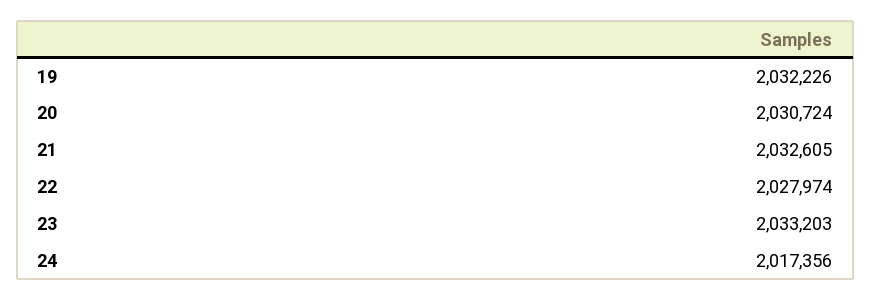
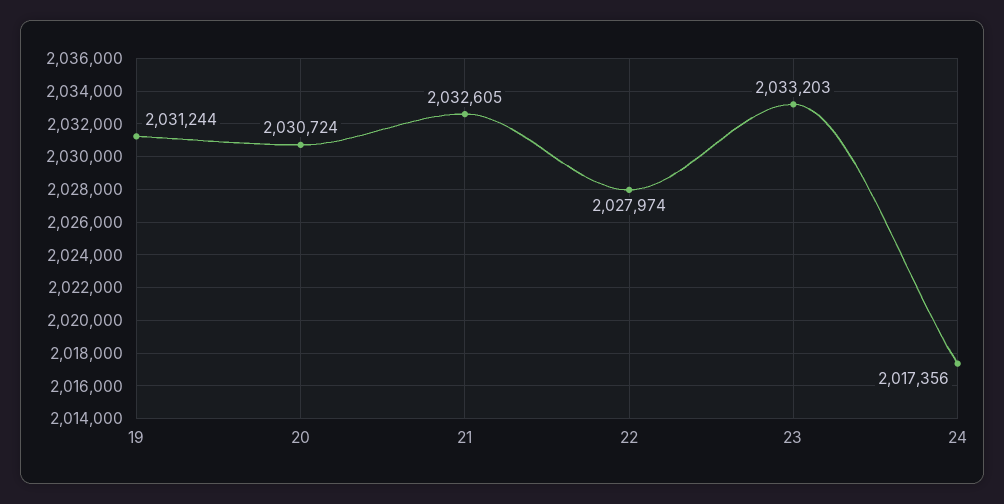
19: 2032226 -> 2031244

